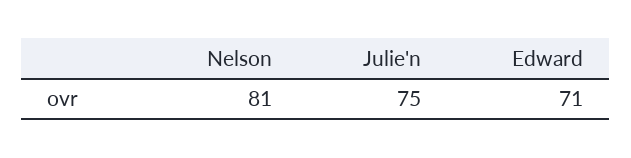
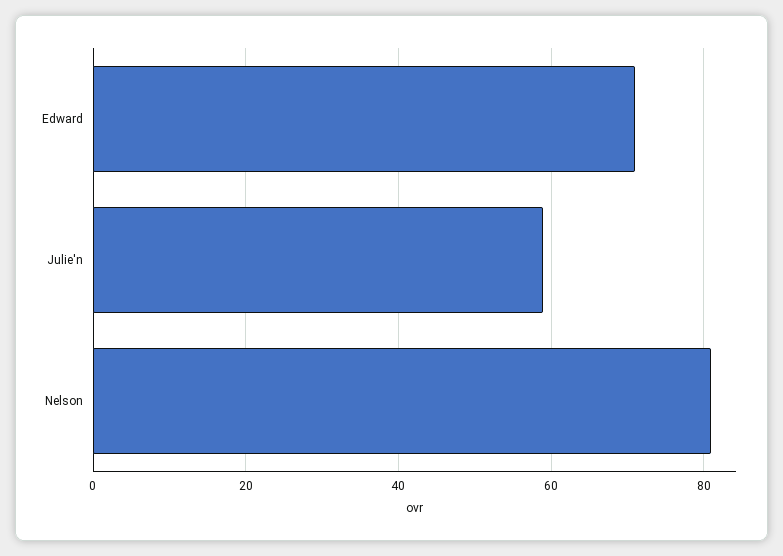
Julie'n: 75 -> 60

